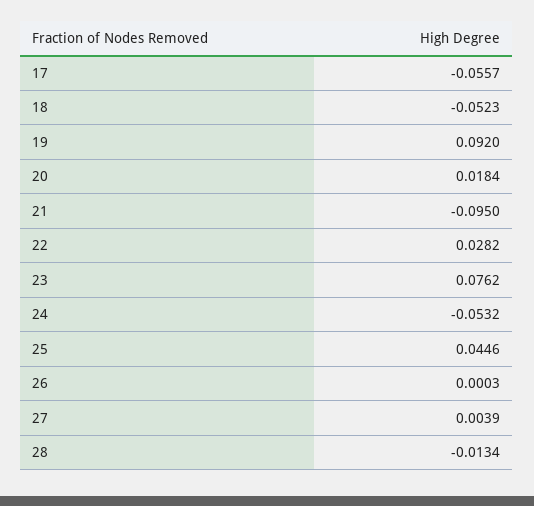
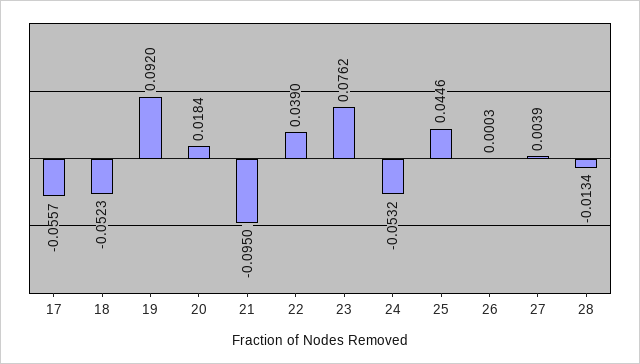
22: 0.0282 -> 0.039

